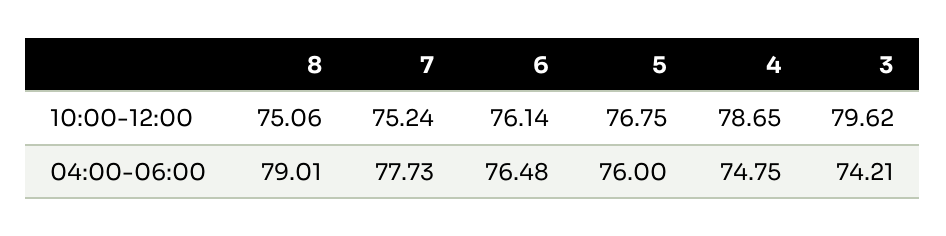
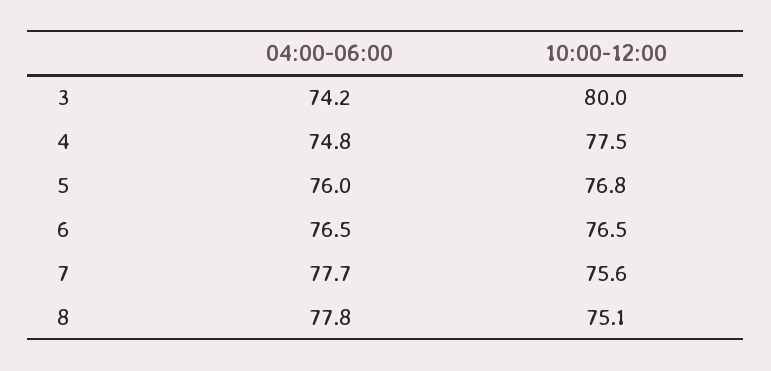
7, 10:00-12:00: 75.24 -> 75.6
6, 10:00-12:00: 76.14 -> 76.5
4, 10:00-12:00: 78.65 -> 77.5
3, 10:00-12:00: 79.62 -> 80
8, 04:00-06:00: 79.01 -> 77.8

